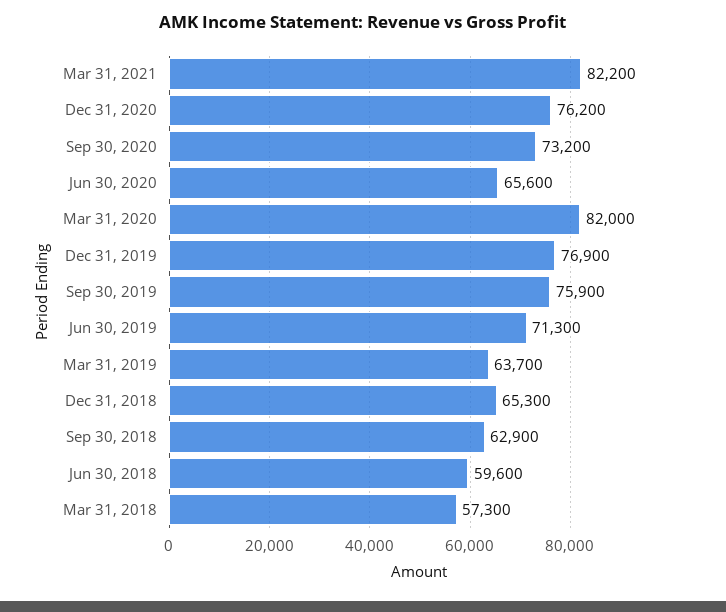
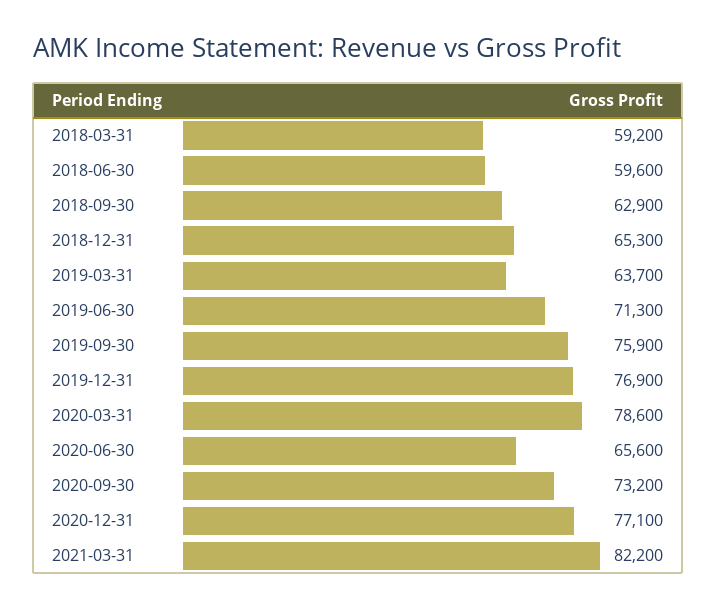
Dec 31, 2020: 76200 -> 77100
Mar 31, 2020: 82000 -> 78600
Mar 31, 2018: 57300 -> 59200

